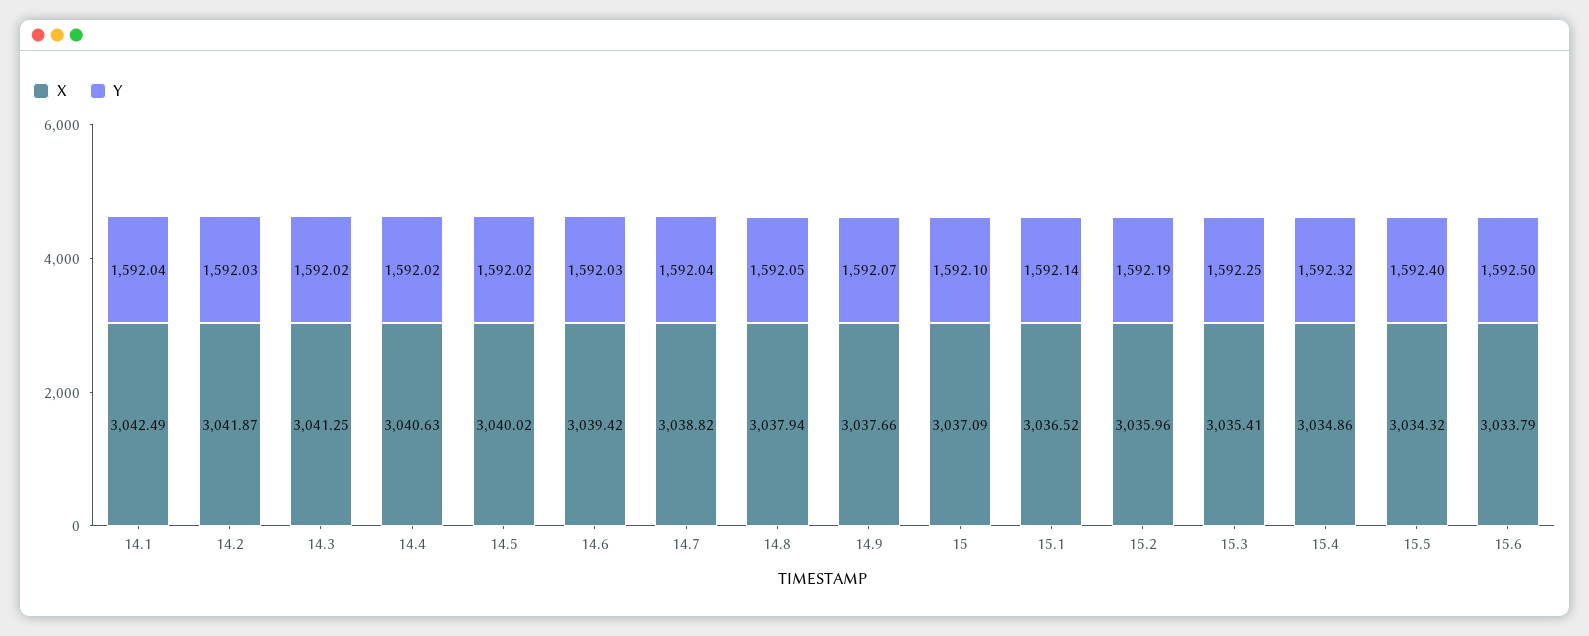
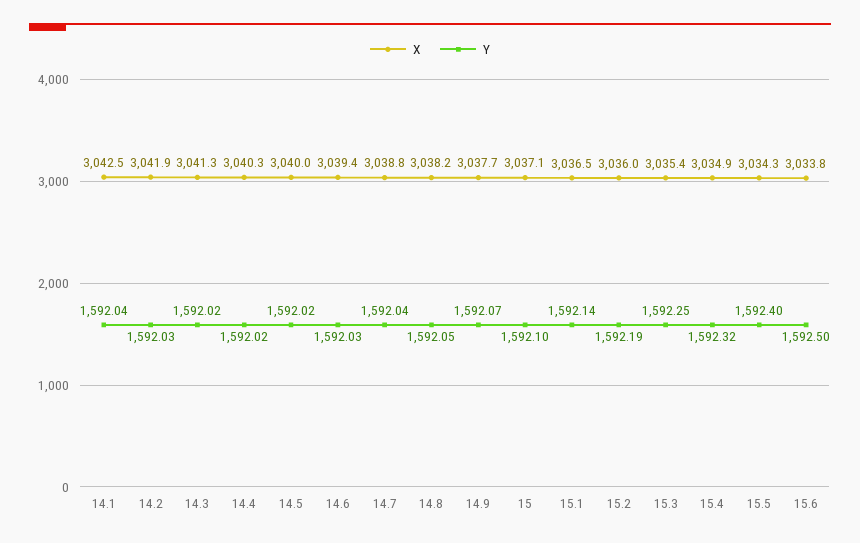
X, 14.4: 3040.63 -> 3040.3
X, 14.8: 3037.94 -> 3038.2

